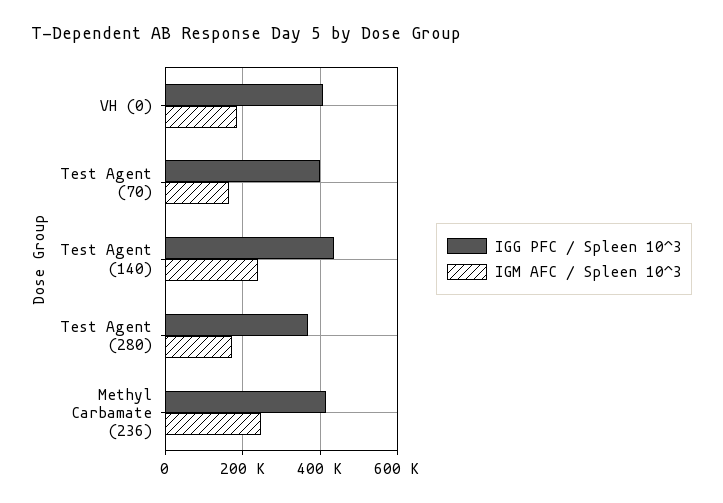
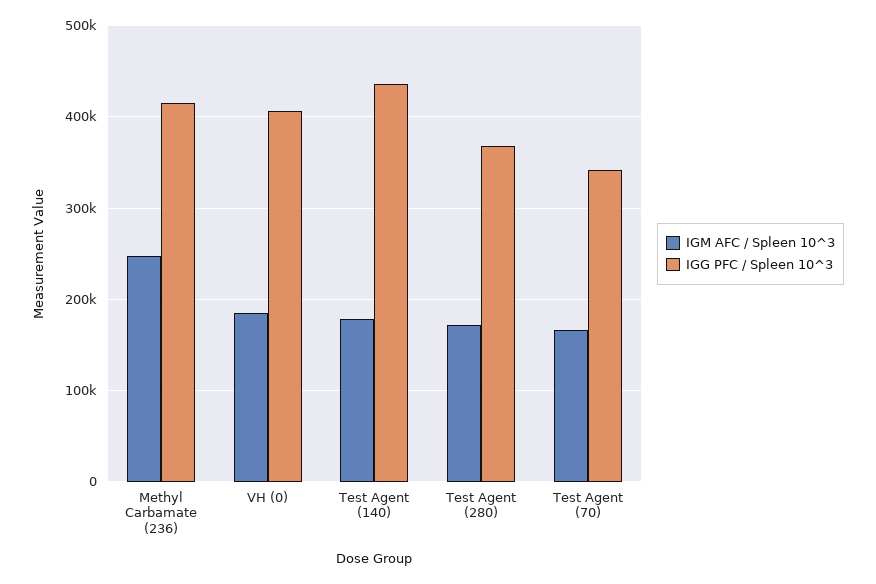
IGG PFC / Spleen 10^3, Test Agent (70): 400000 -> 340000
IGM AFC / Spleen 10^3, Test Agent (140): 240000 -> 180000

